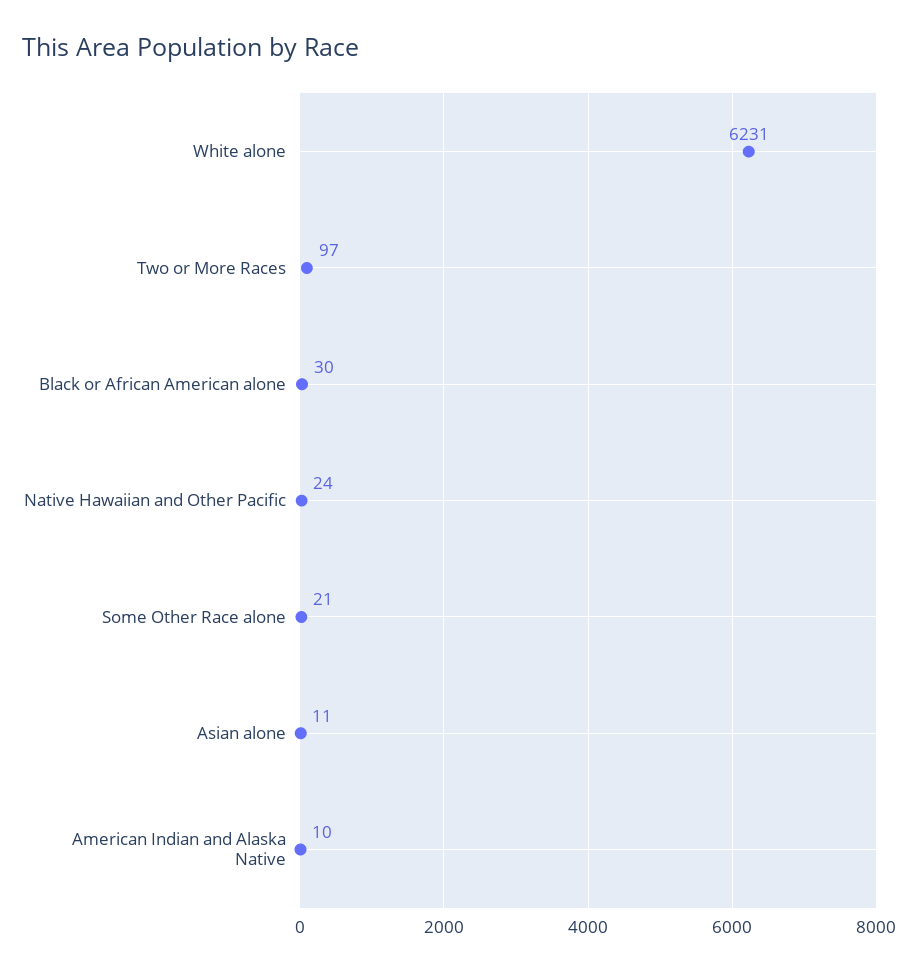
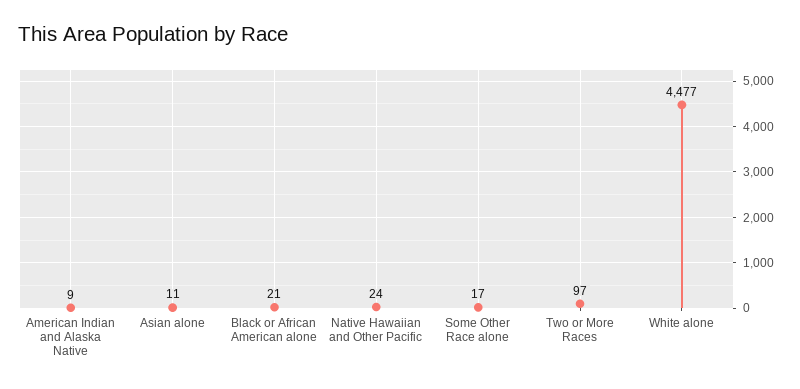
White alone: 6231 -> 4477
Black or African American alone: 30 -> 21
Some Other Race alone: 21 -> 17
American Indian and Alaska Native: 10 -> 9

